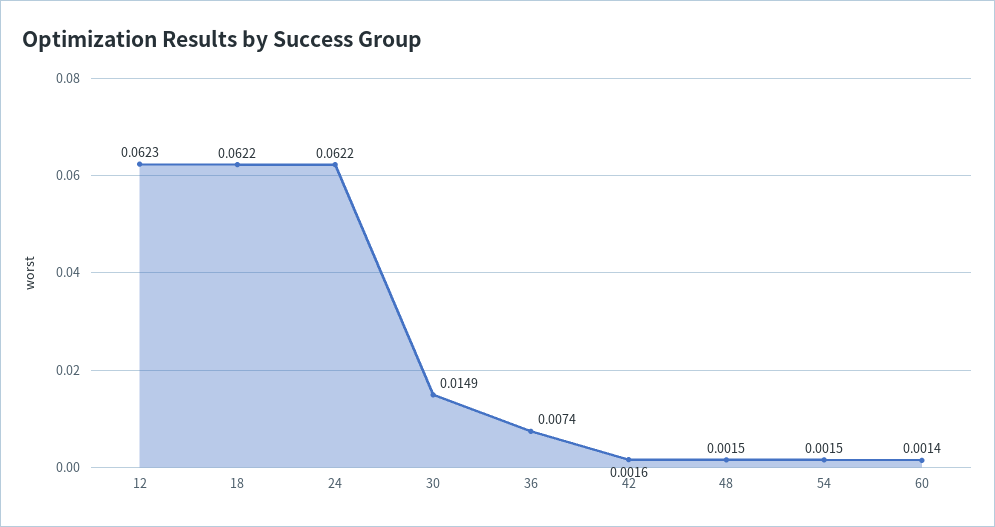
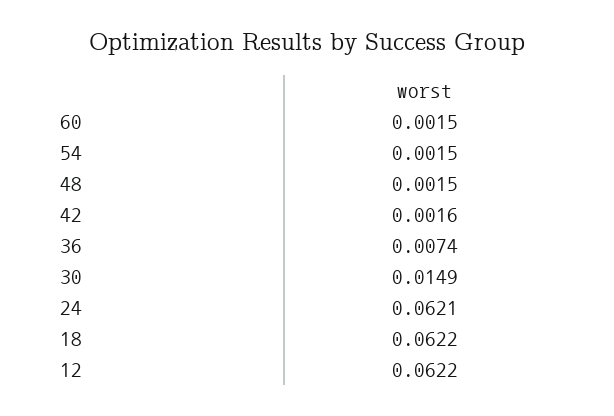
12: 0.0623 -> 0.0622
24: 0.0622 -> 0.0621
60: 0.0014 -> 0.0015

